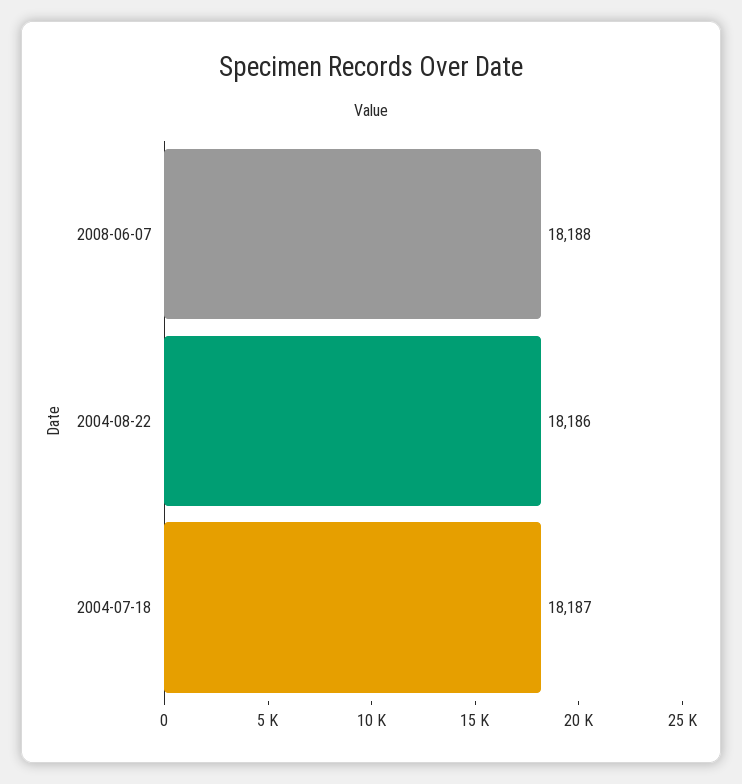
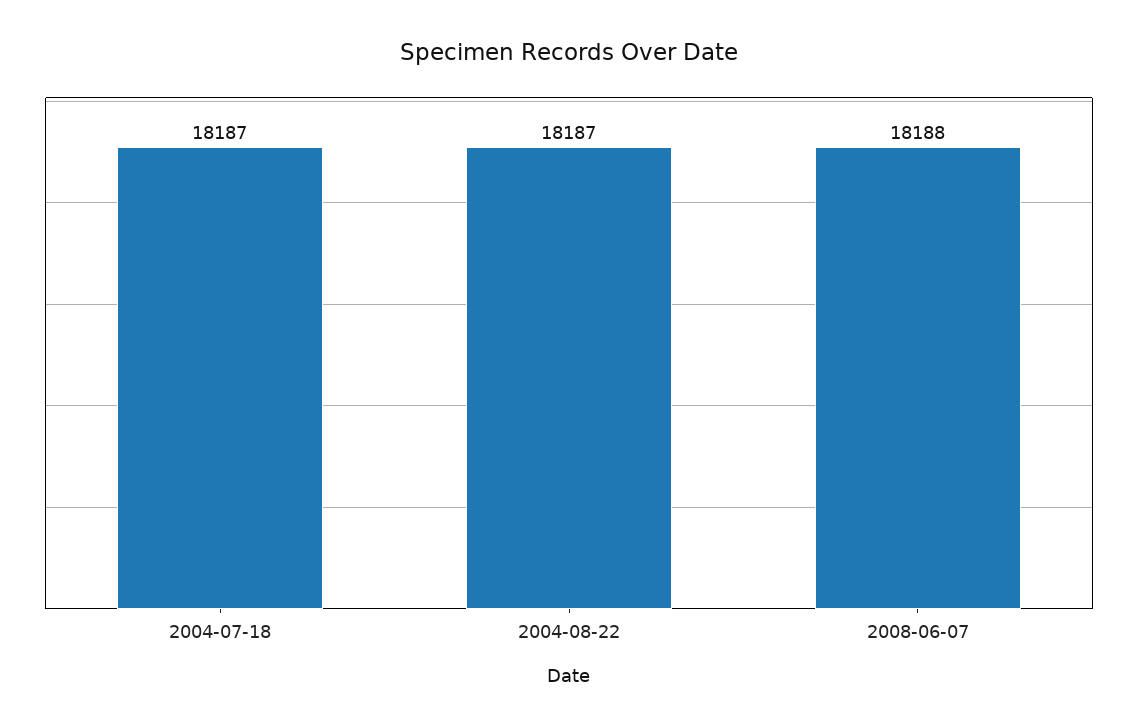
2004-08-22: 18186 -> 18187

